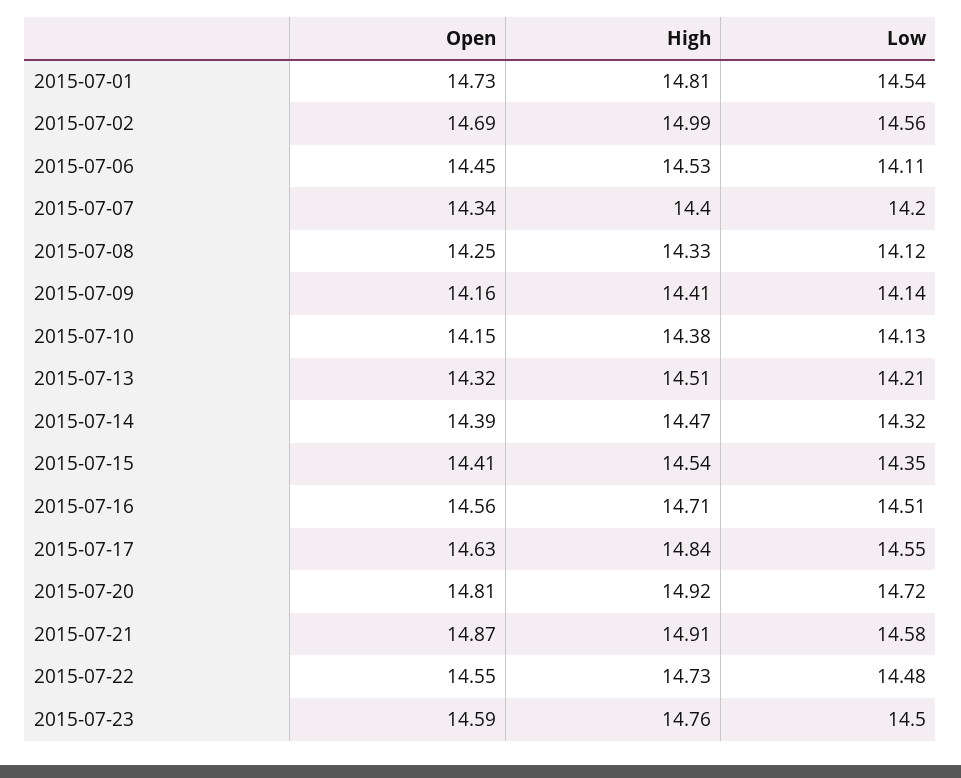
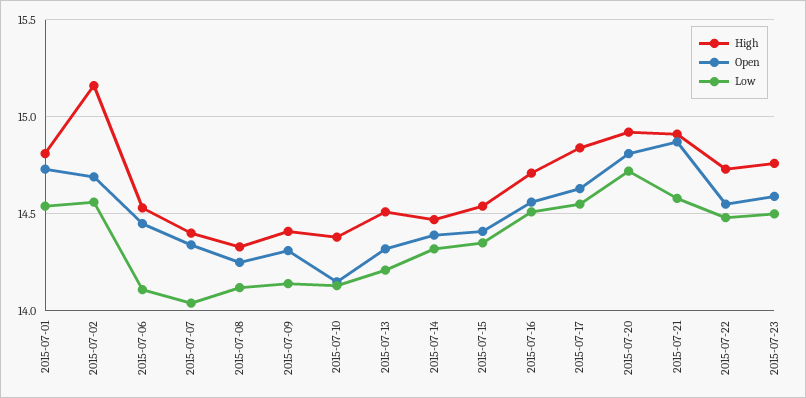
High, 2015-07-02: 14.99 -> 15.15
Low, 2015-07-07: 14.2 -> 14.05
Open, 2015-07-09: 14.16 -> 14.3

